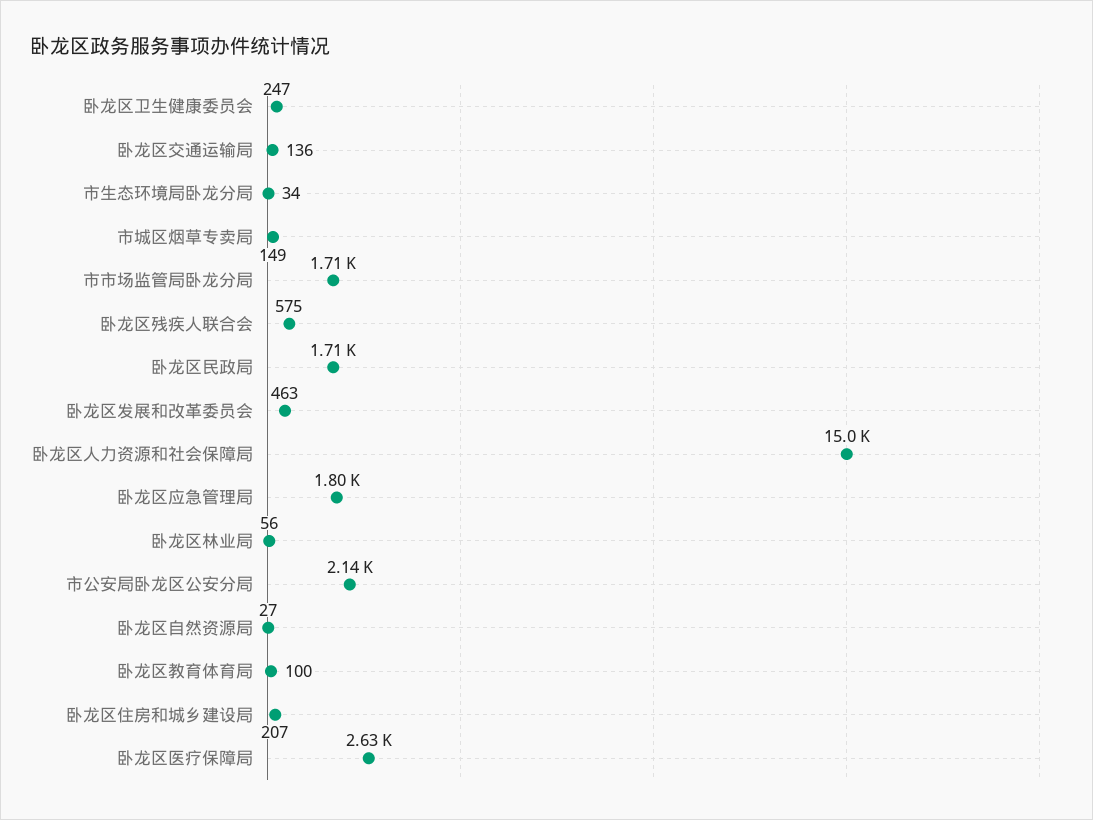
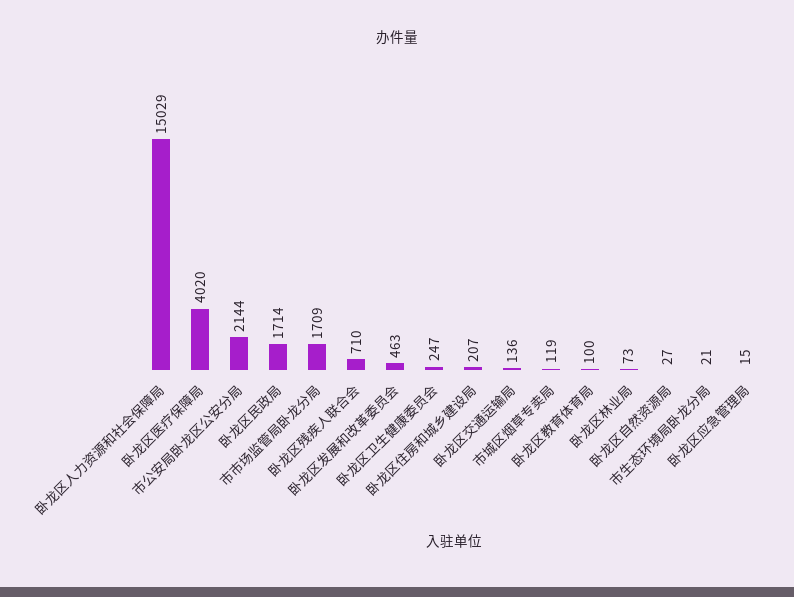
市生态环境局卧龙分局: 34 -> 21
市城区烟草专卖局: 149 -> 119
卧龙区残疾人联合会: 575 -> 710
卧龙区应急管理局: 1800 -> 15
卧龙区林业局: 56 -> 73
卧龙区医疗保障局: 2630 -> 4020

